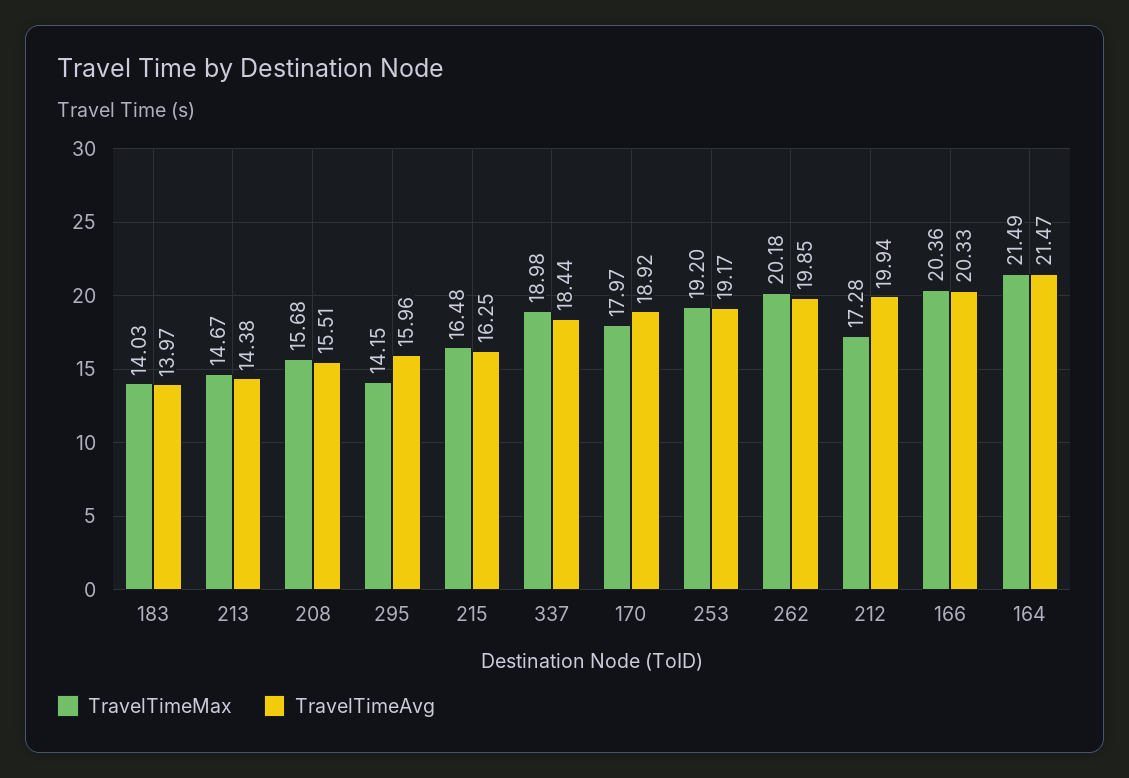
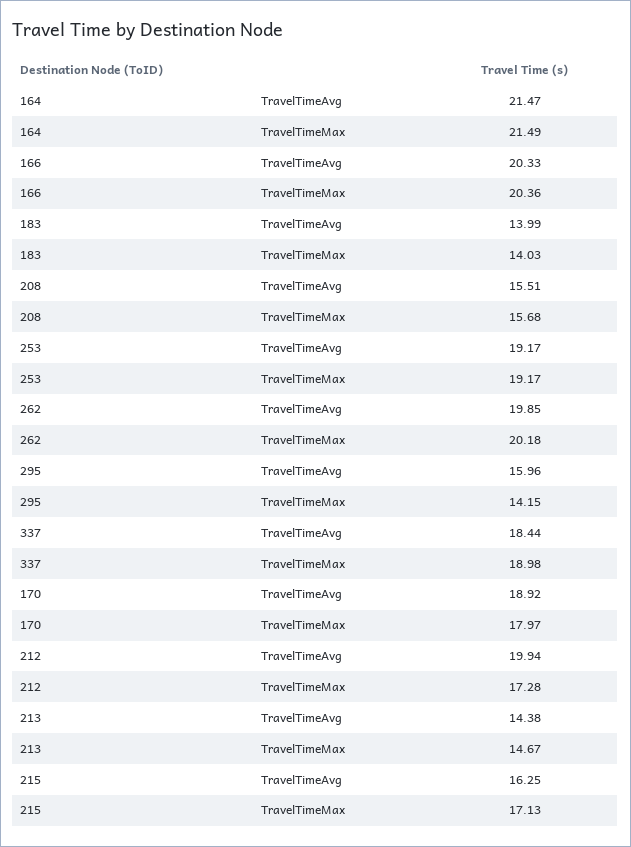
TravelTimeAvg, 183: 13.97 -> 13.99
TravelTimeMax, 215: 16.48 -> 17.13
TravelTimeMax, 253: 19.2 -> 19.17

